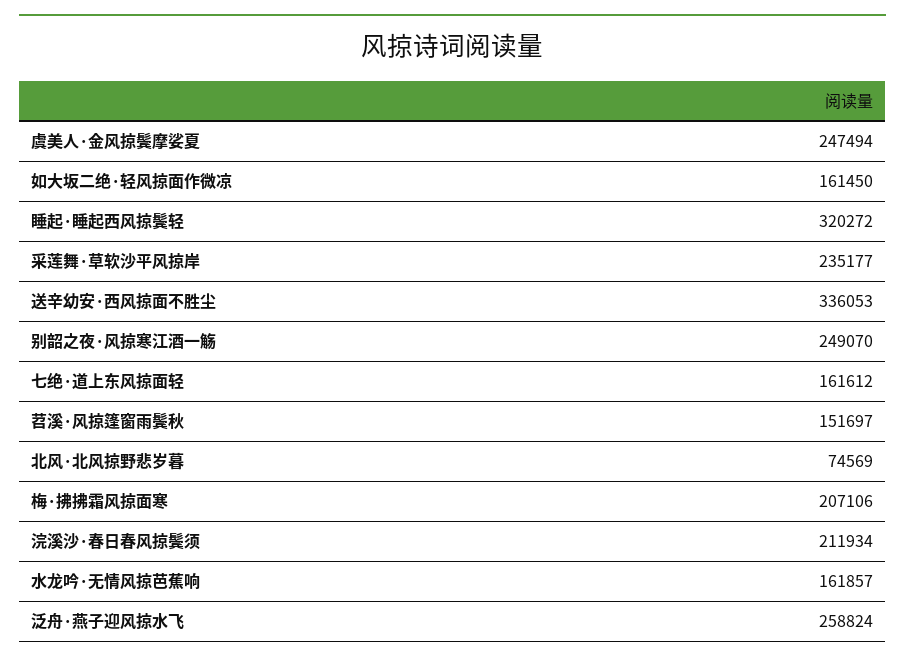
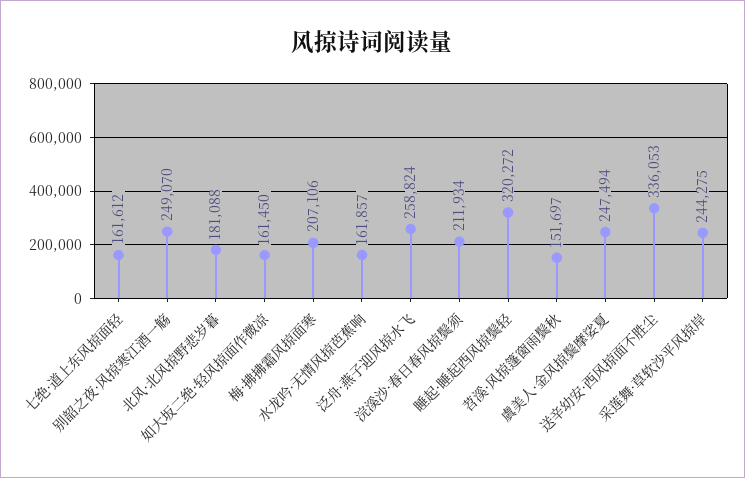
采莲舞·草软沙平风掠岸: 235177 -> 244275
北风·北风掠野悲岁暮: 74569 -> 181088

